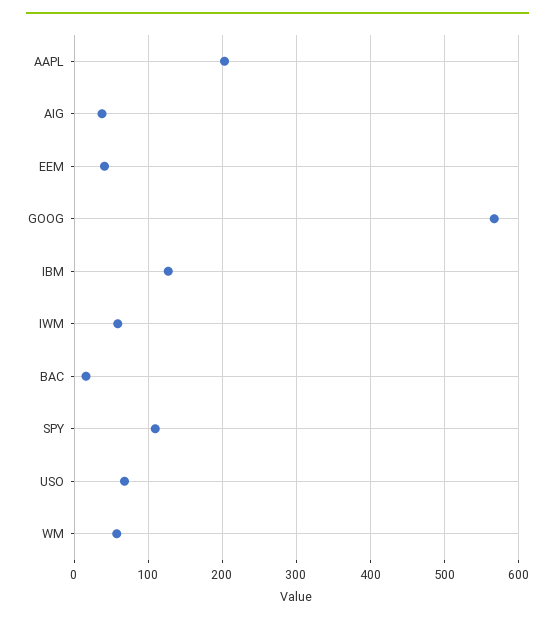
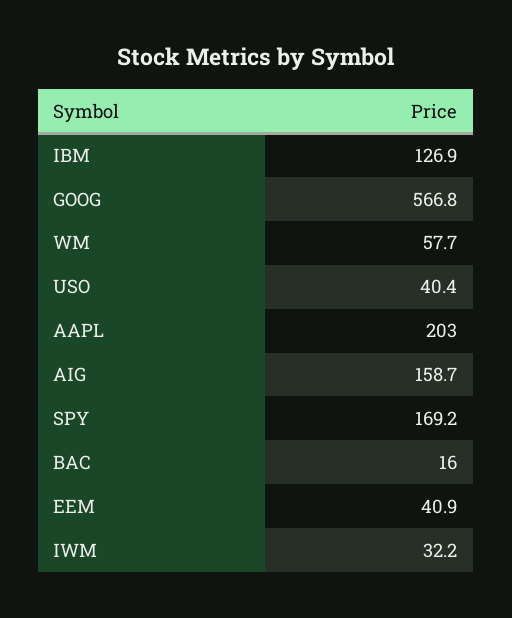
AIG: 40 -> 158.7
IWM: 60 -> 32.2
SPY: 110 -> 169.2
USO: 70 -> 40.4

